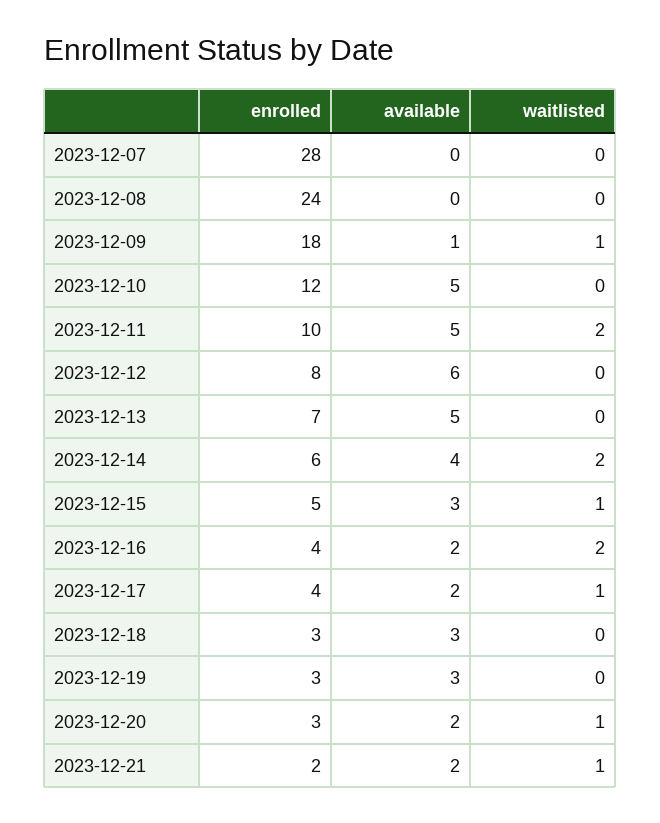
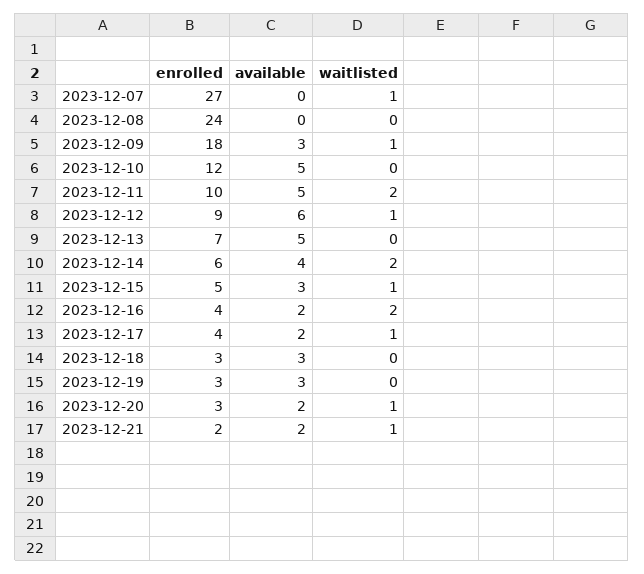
enrolled, 2023-12-07: 28 -> 27
waitlisted, 2023-12-07: 0 -> 1
available, 2023-12-09: 1 -> 3
enrolled, 2023-12-12: 8 -> 9
waitlisted, 2023-12-12: 0 -> 1

